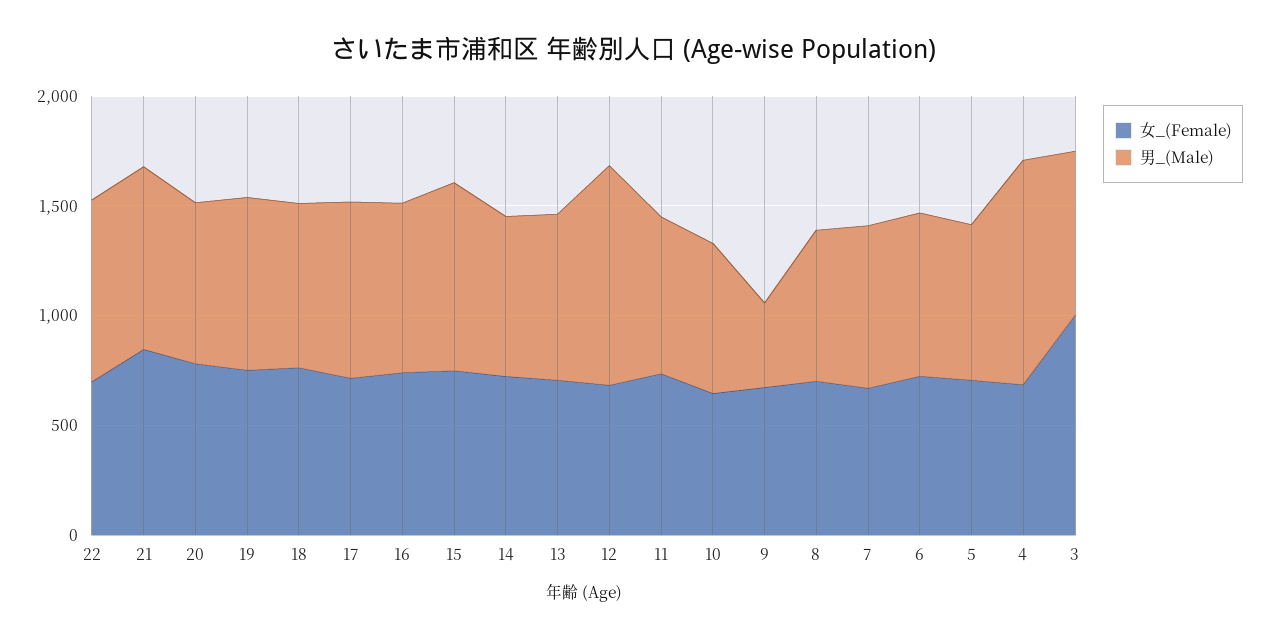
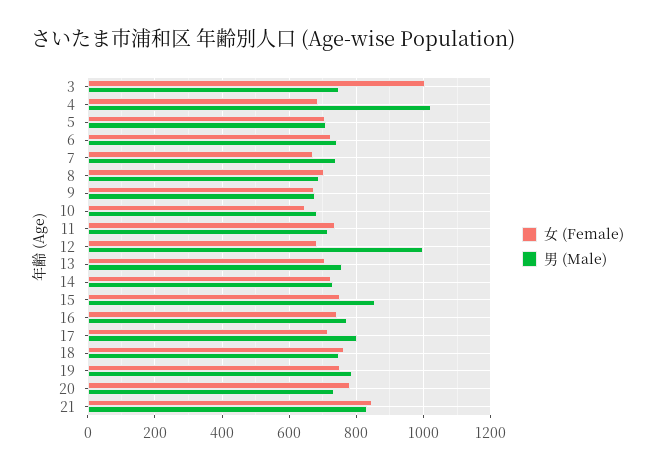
女_(Female), 22: 700 -> none
男_(Male), 22: 800 -> none
男_(Male), 9: 400 -> 680

